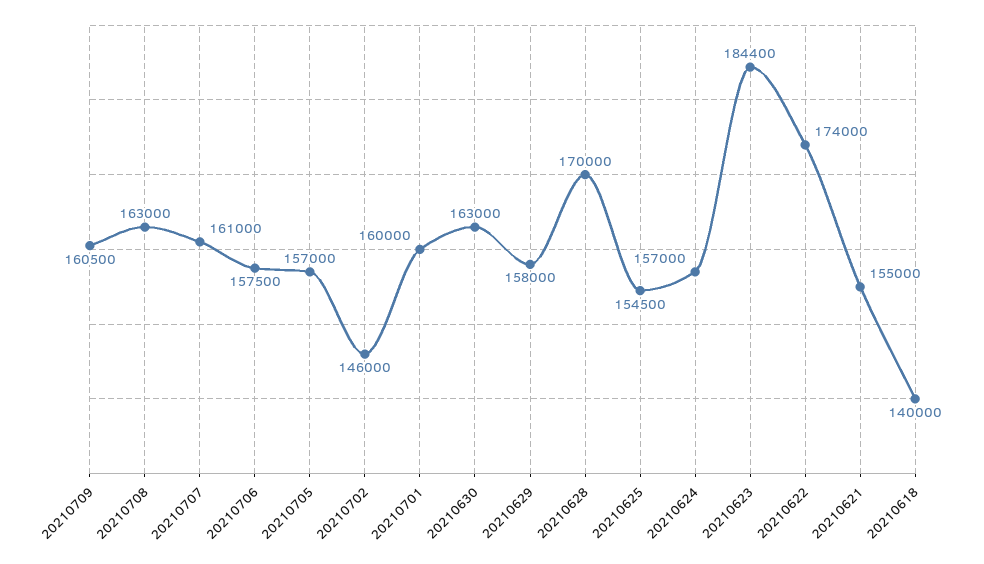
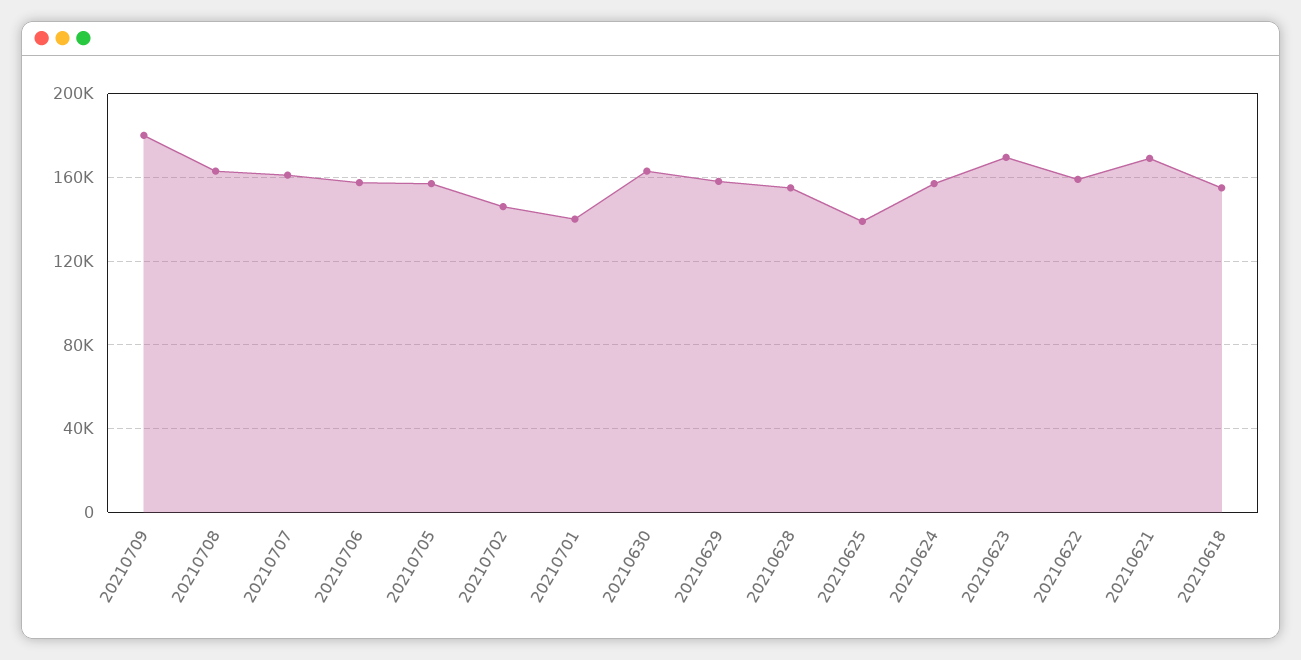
20210709: 160500 -> 180000
20210701: 160000 -> 140000
20210628: 170000 -> 155000
20210625: 154500 -> 140000
20210623: 184400 -> 170000
20210622: 174000 -> 160000
20210621: 155000 -> 170000
20210618: 140000 -> 155000

